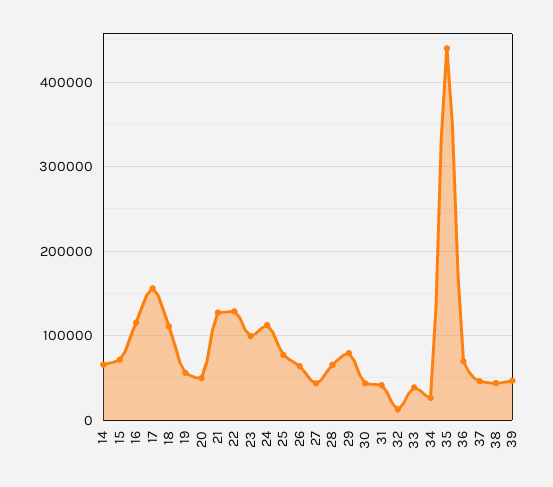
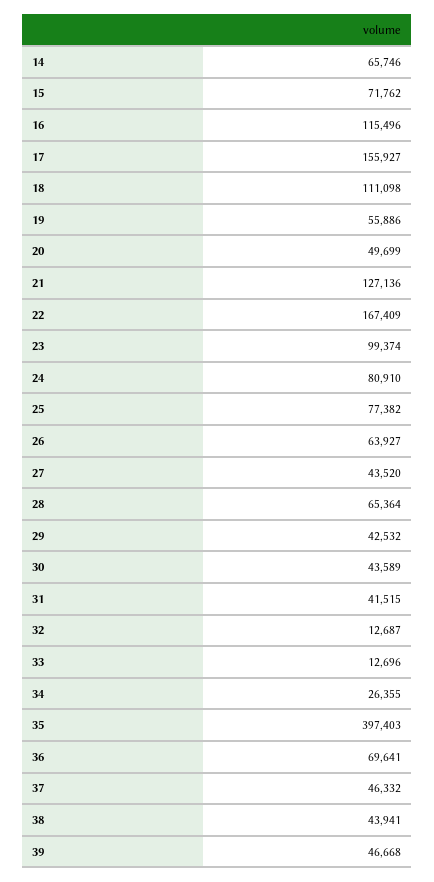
22: 130000 -> 167409
24: 110000 -> 80910
29: 80000 -> 42532
33: 40000 -> 12696
35: 440000 -> 397403

